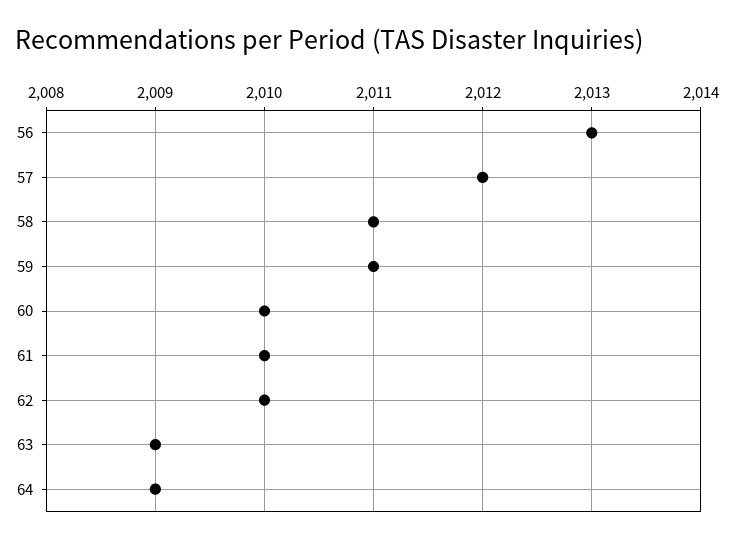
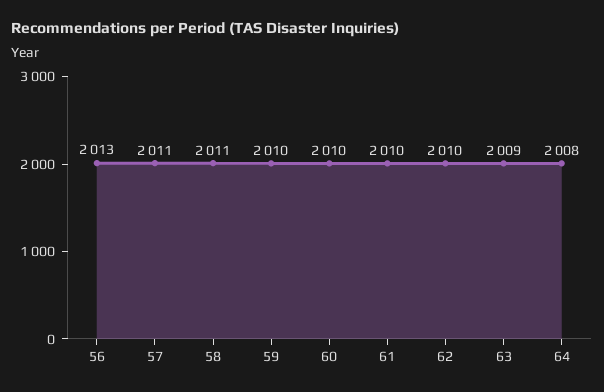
57: 2012 -> 2011
59: 2011 -> 2010
64: 2009 -> 2008

